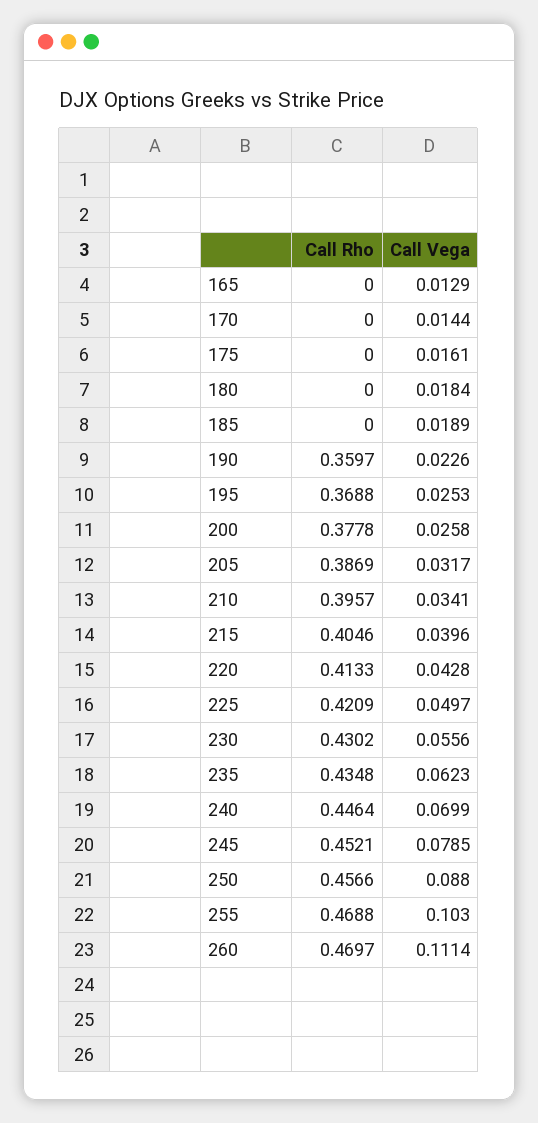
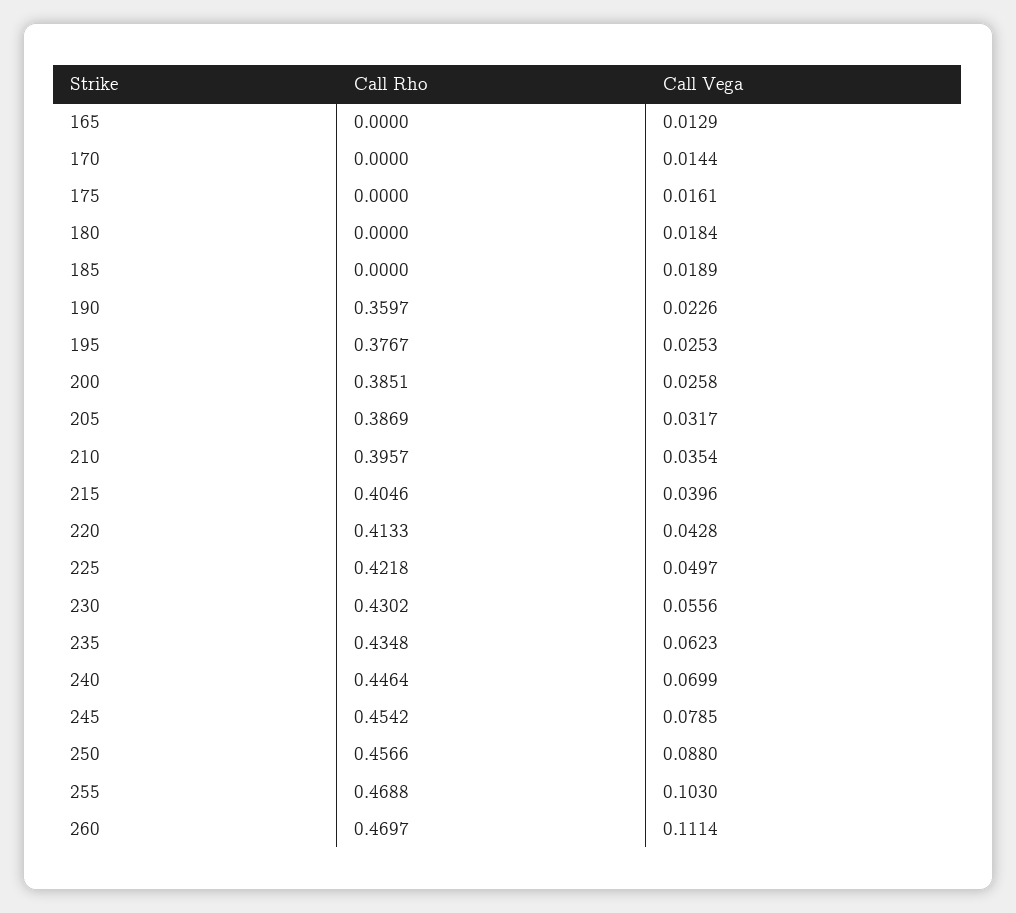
Call Rho, 195: 0.3688 -> 0.3767
Call Rho, 200: 0.3778 -> 0.3851
Call Vega, 210: 0.0341 -> 0.0354
Call Rho, 225: 0.4209 -> 0.4218
Call Rho, 245: 0.4521 -> 0.4542

